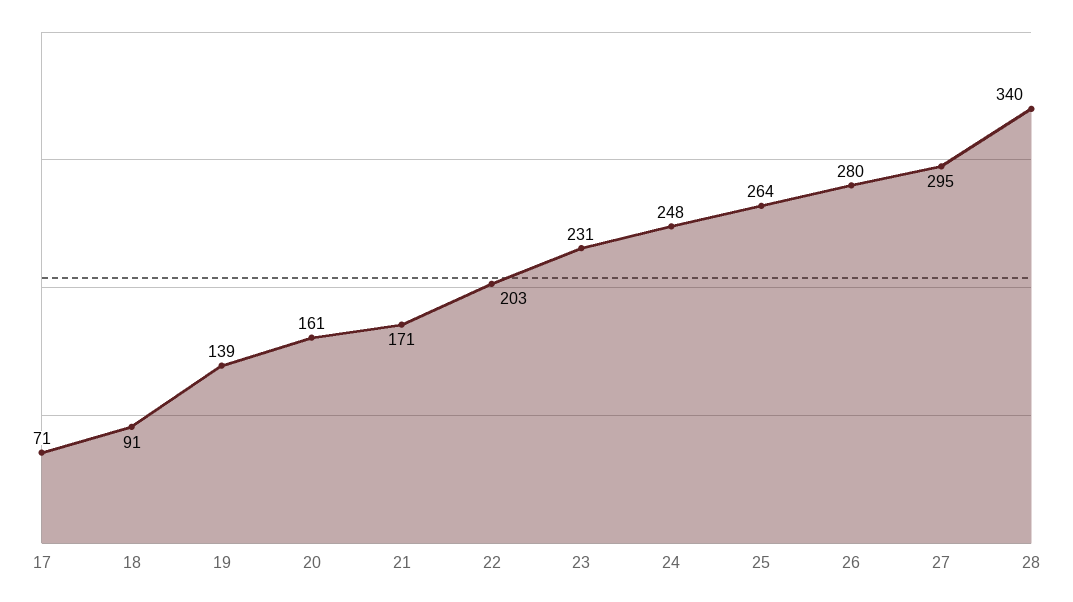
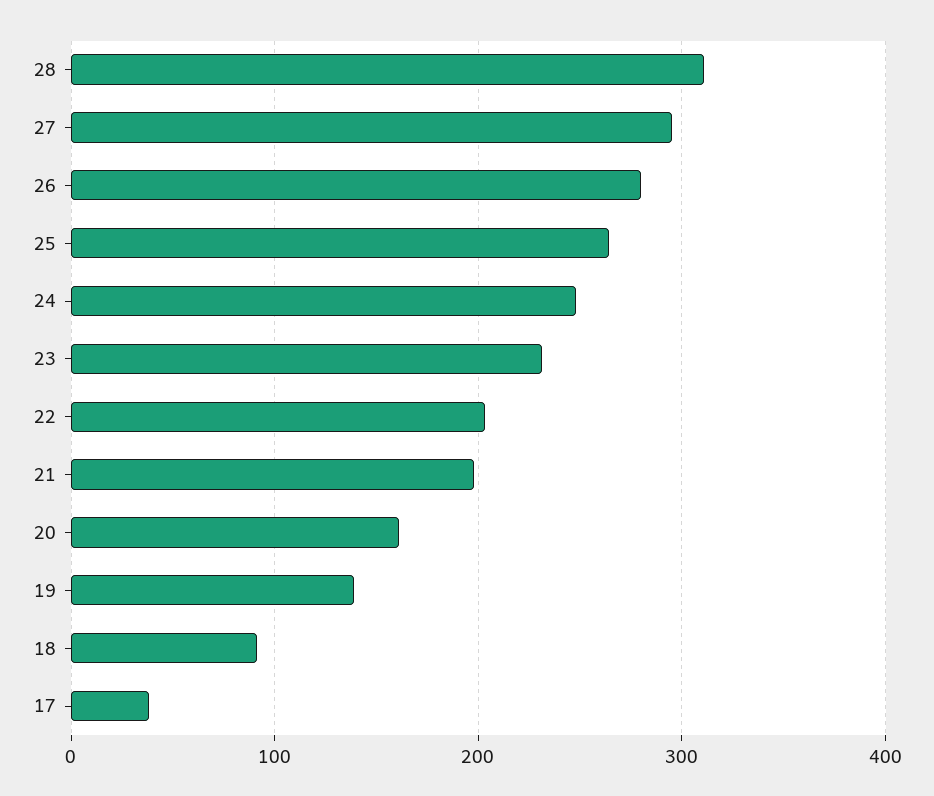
17: 71 -> 40
21: 171 -> 200
28: 340 -> 310

